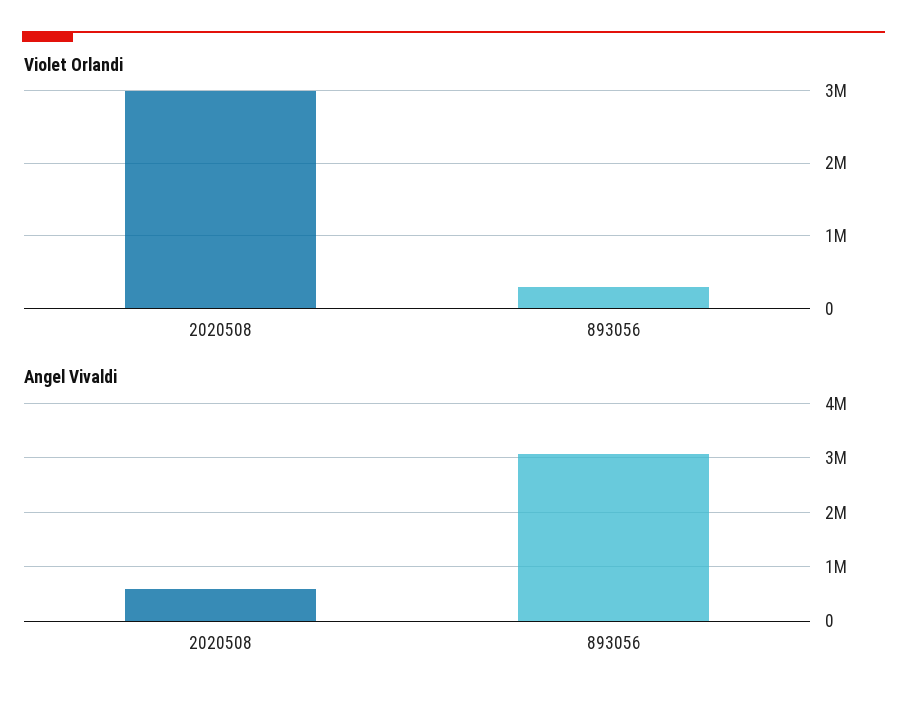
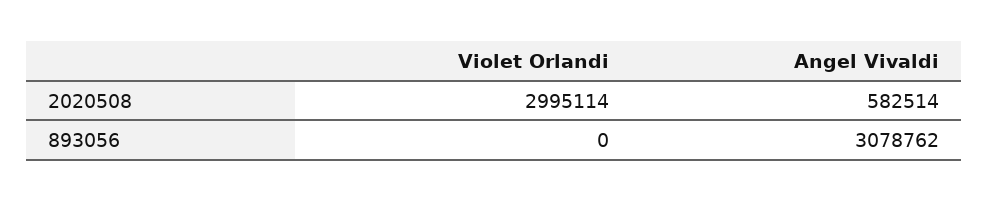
Violet Orlandi, 893056: 300000 -> 0

